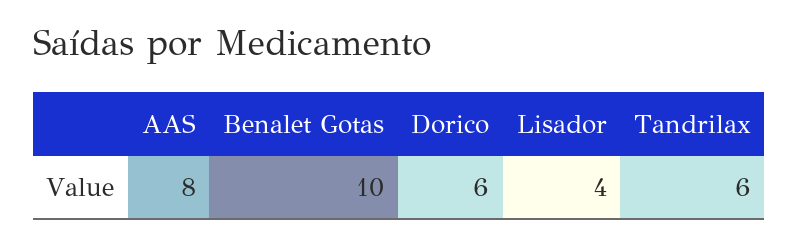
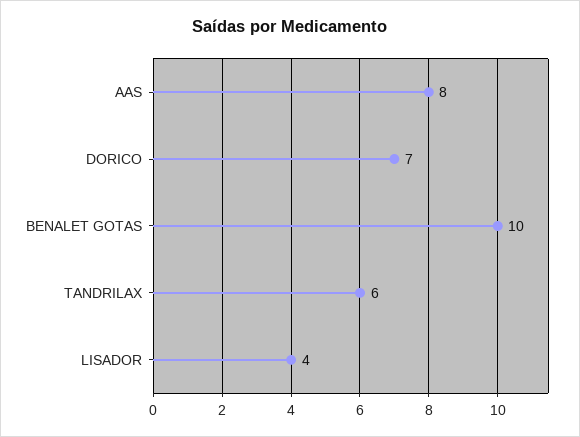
Dorico: 6 -> 7

